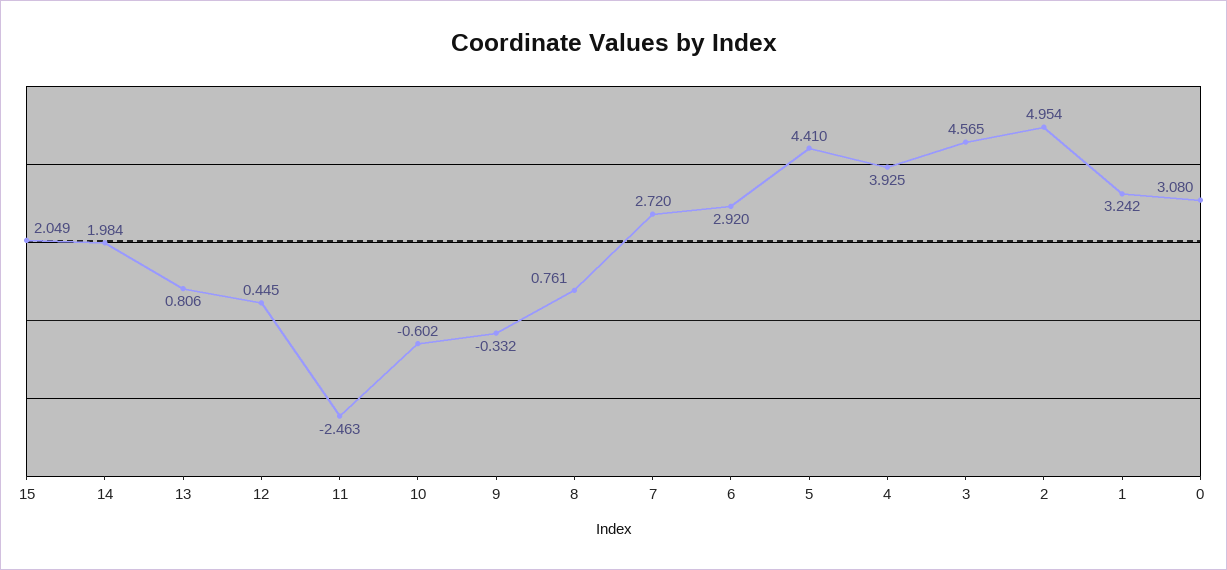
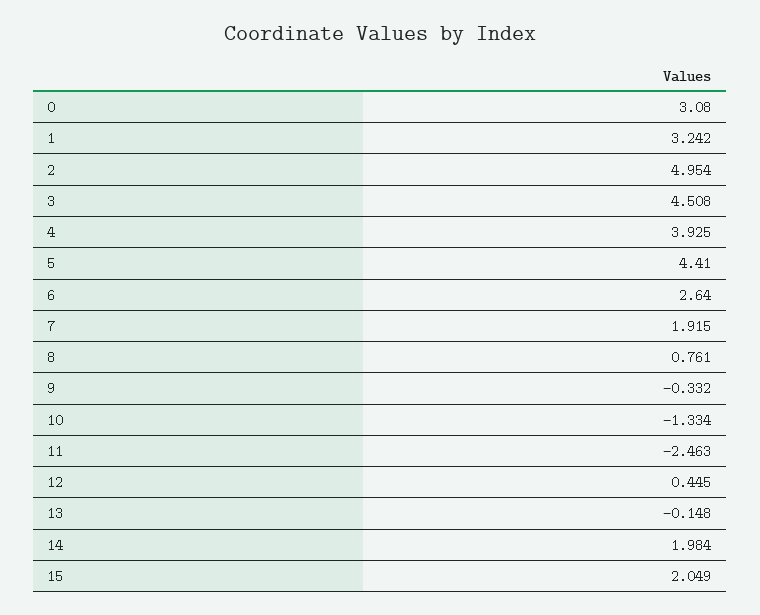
13: 0.806 -> -0.148
10: -0.602 -> -1.334
7: 2.72 -> 1.915
6: 2.92 -> 2.64
3: 4.565 -> 4.508

